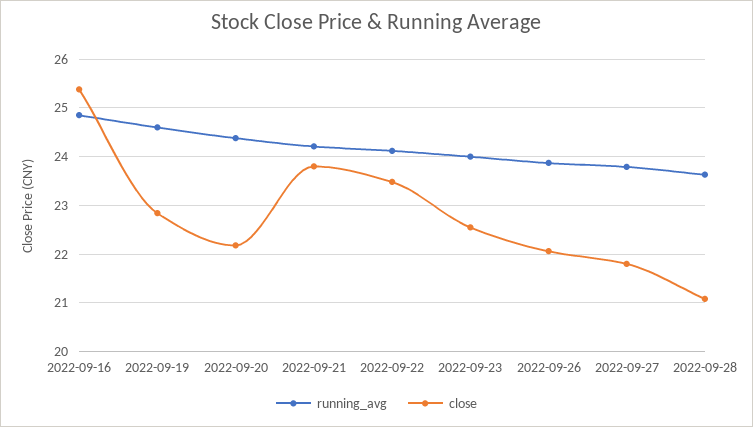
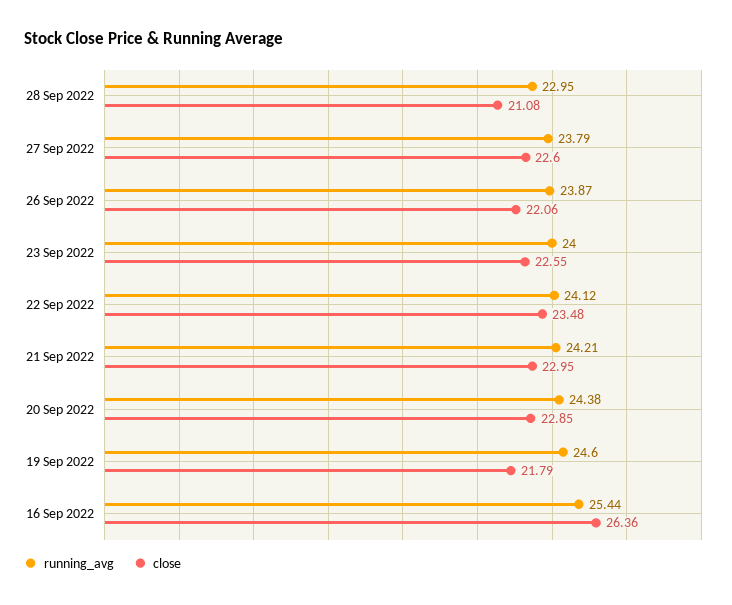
running_avg, 2022-09-16: 24.8 -> 25.44
close, 2022-09-16: 25.4 -> 26.36
close, 2022-09-19: 22.8 -> 21.79
close, 2022-09-20: 22.2 -> 22.85
close, 2022-09-21: 23.8 -> 22.95
close, 2022-09-27: 21.8 -> 22.6
running_avg, 2022-09-28: 23.6 -> 22.95

